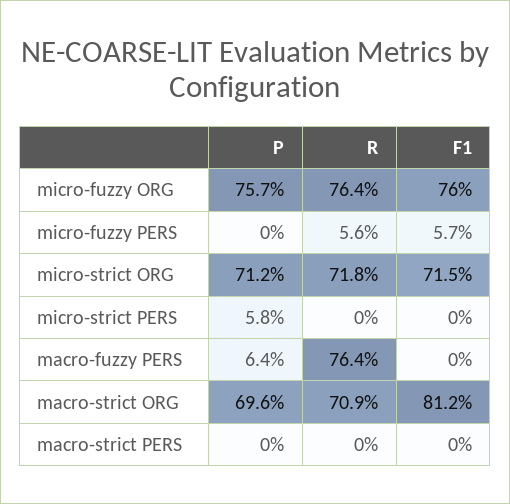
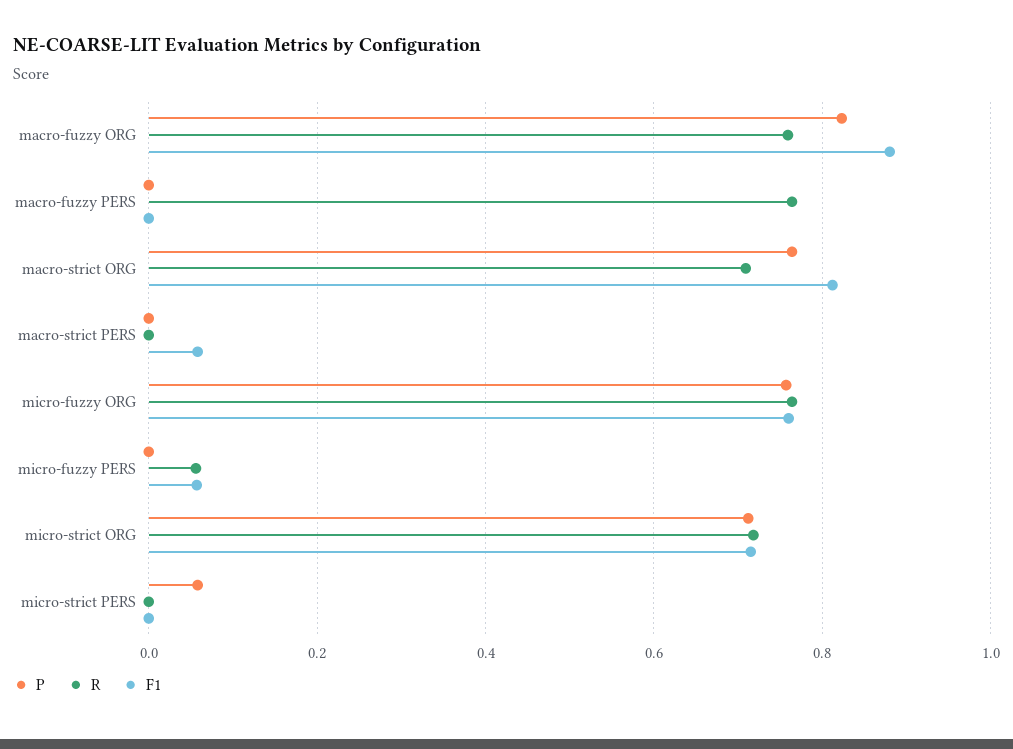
P, macro-fuzzy PERS: 0.064 -> 0
P, macro-strict ORG: 0.696 -> 0.76
F1, macro-strict PERS: 0 -> 0.06
P, macro-fuzzy ORG: none -> 0.82
R, macro-fuzzy ORG: none -> 0.76
F1, macro-fuzzy ORG: none -> 0.88

